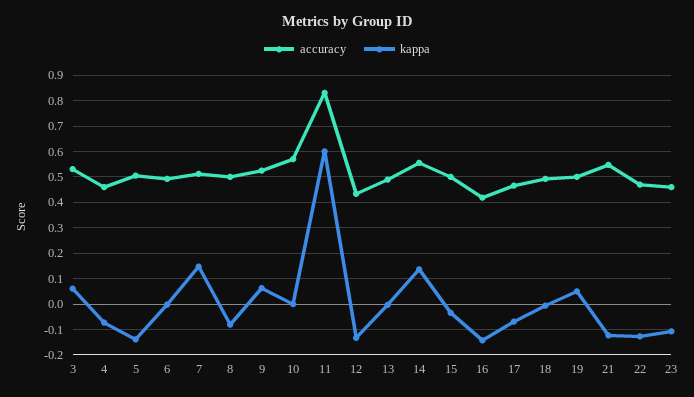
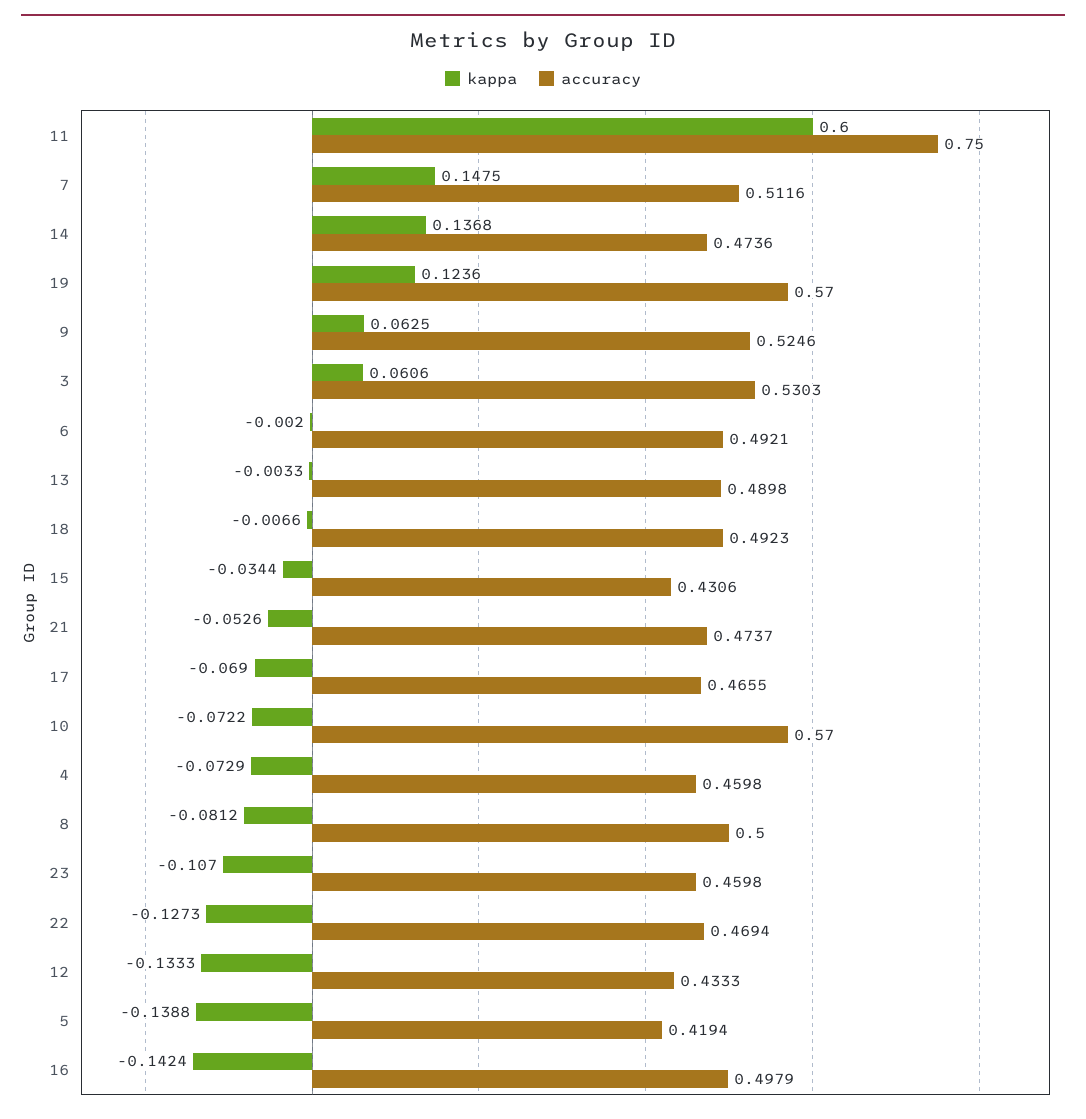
accuracy, 5: 0.5 -> 0.4194
kappa, 10: 0 -> -0.0722
accuracy, 11: 0.825 -> 0.75
accuracy, 14: 0.55 -> 0.4736
accuracy, 15: 0.5 -> 0.4306
accuracy, 16: 0.425 -> 0.4979
accuracy, 19: 0.5 -> 0.57
kappa, 19: 0.05 -> 0.1236
accuracy, 21: 0.55 -> 0.4737
kappa, 21: -0.125 -> -0.0526

